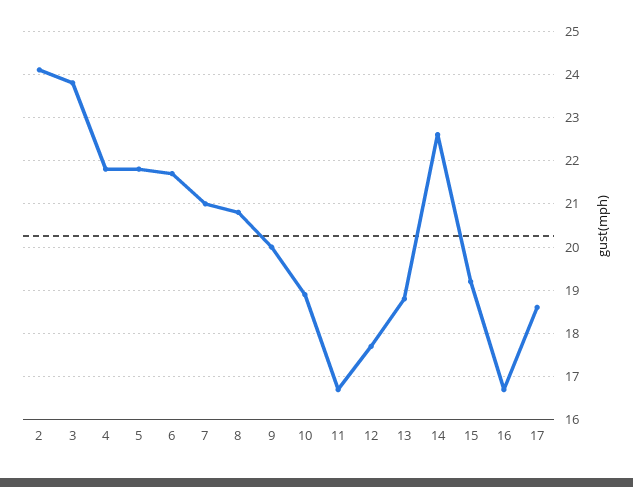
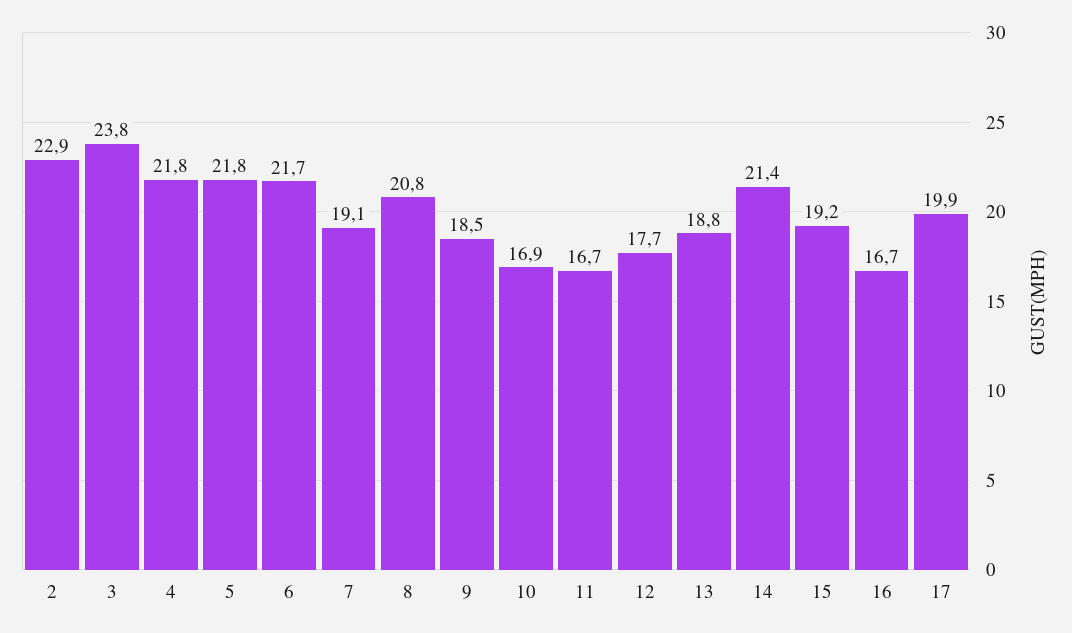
2: 24 -> 22.9
7: 21 -> 19.1
9: 20 -> 18.5
10: 19 -> 16.9
14: 22.5 -> 21.4
17: 18.5 -> 19.9

